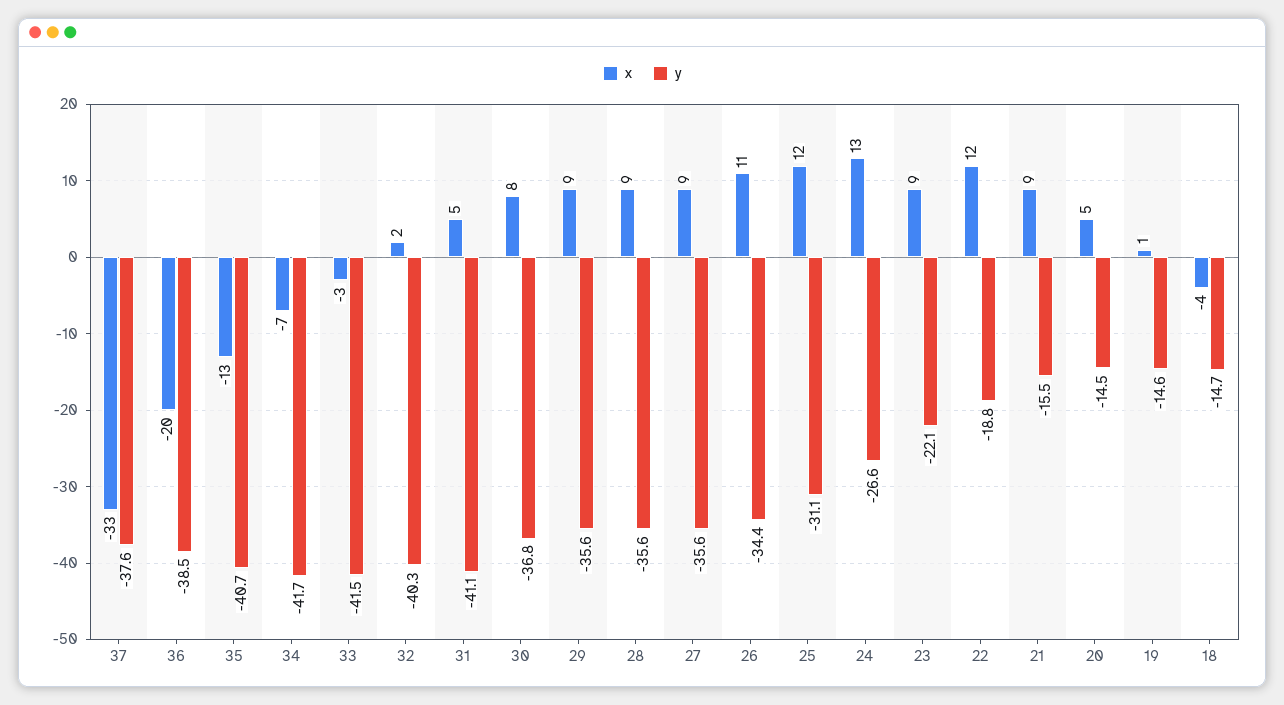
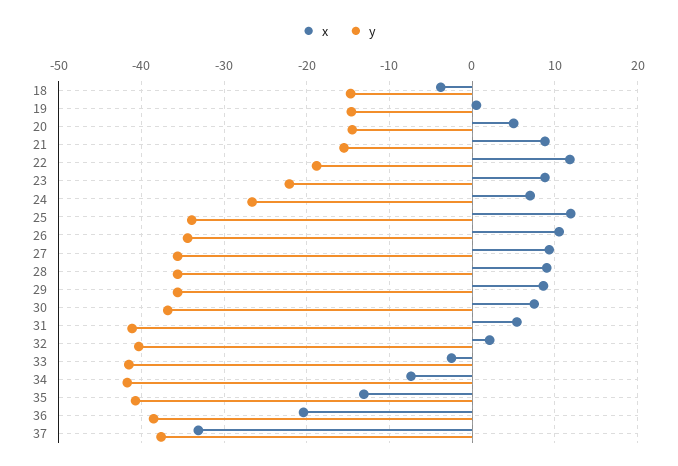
y, 25: -31.1 -> -34
x, 24: 13 -> 7

